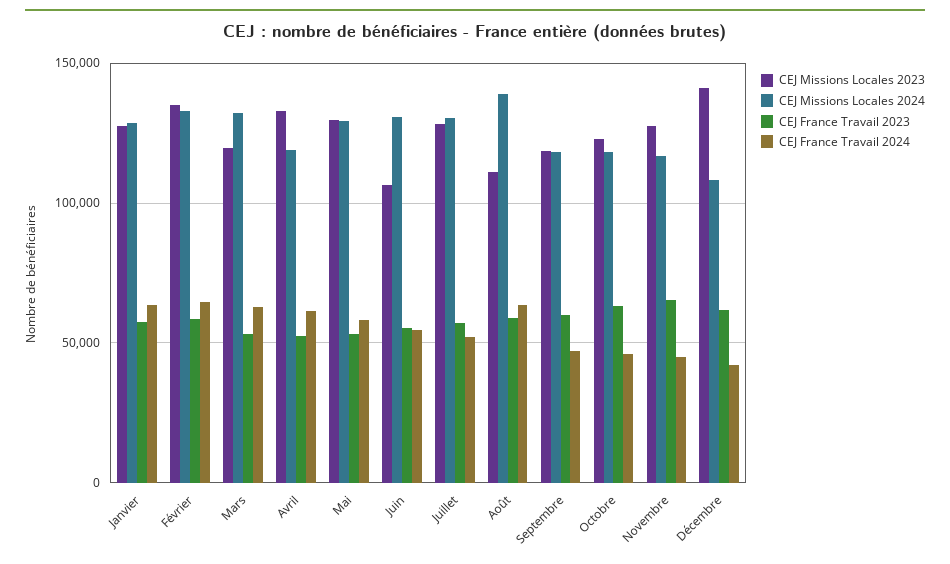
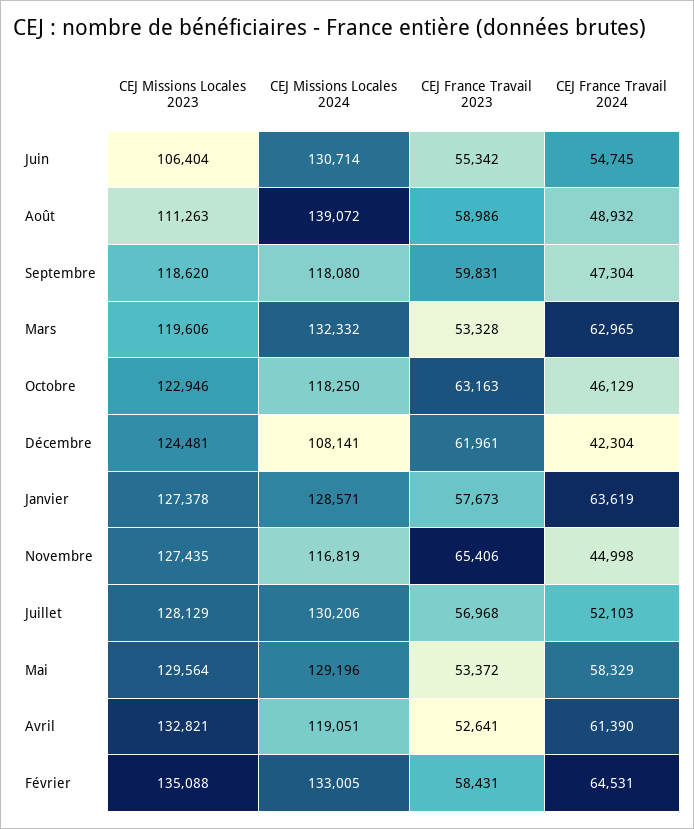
CEJ France Travail 2024, Août: 65000 -> 48932
CEJ Missions Locales 2023, Décembre: 140000 -> 124481

